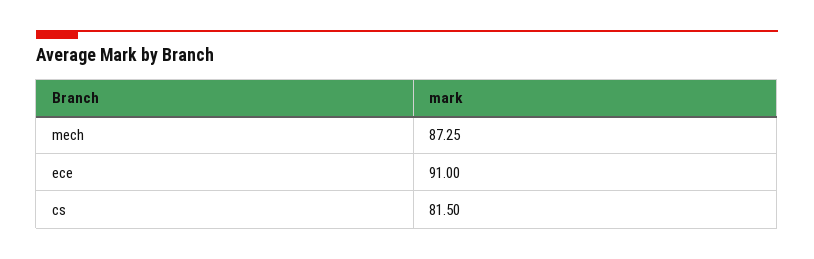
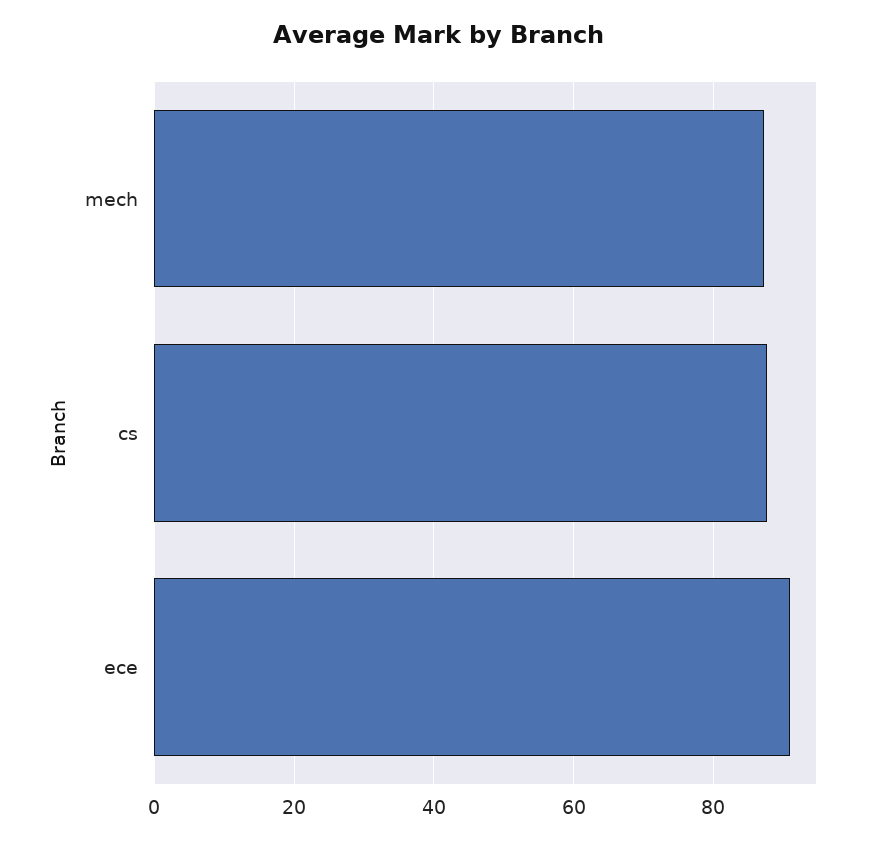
cs: 81.5 -> 88

